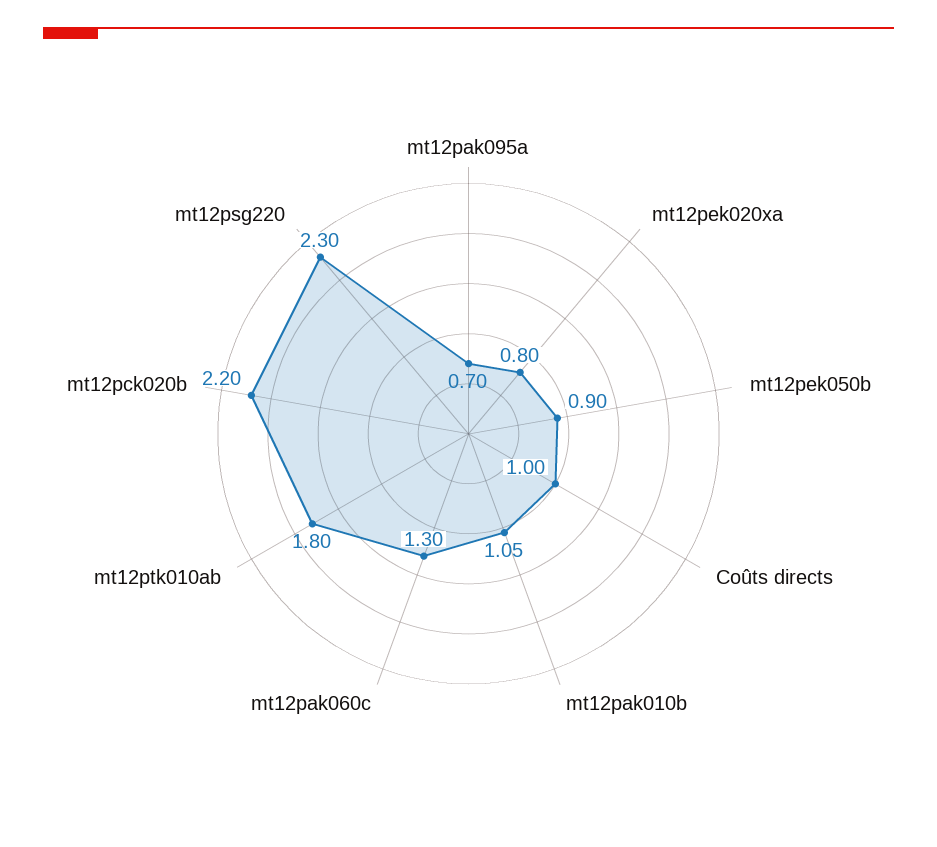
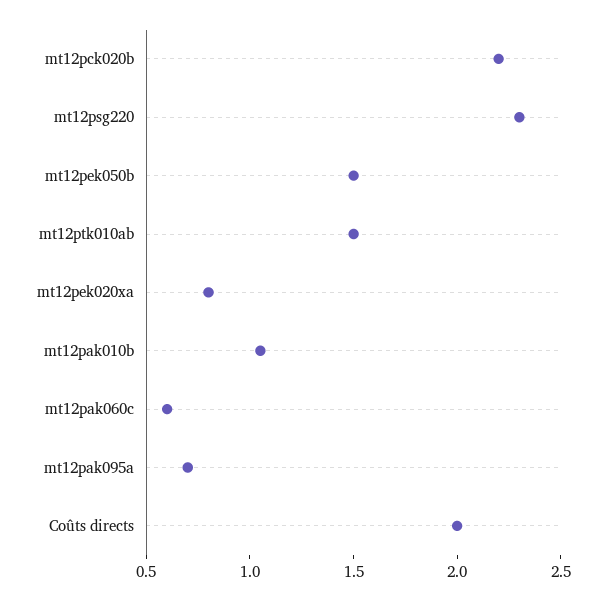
mt12pek050b: 0.9 -> 1.5
Coûts directs: 1 -> 2
mt12pak060c: 1.3 -> 0.6
mt12ptk010ab: 1.8 -> 1.5

